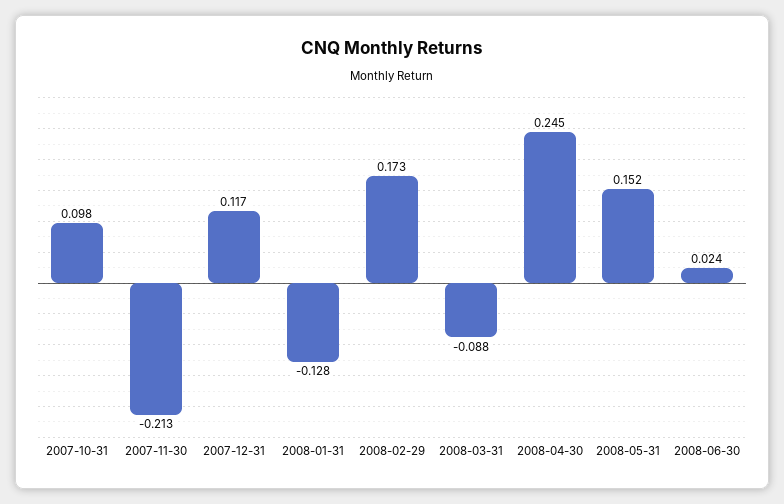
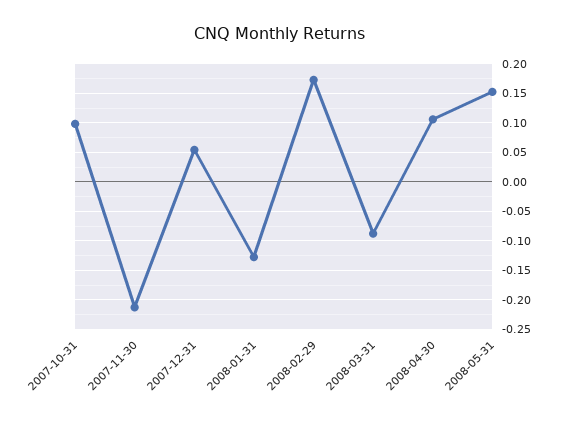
2007-12-31: 0.117 -> 0.05
2008-04-30: 0.245 -> 0.1
2008-06-30: 0.024 -> none

